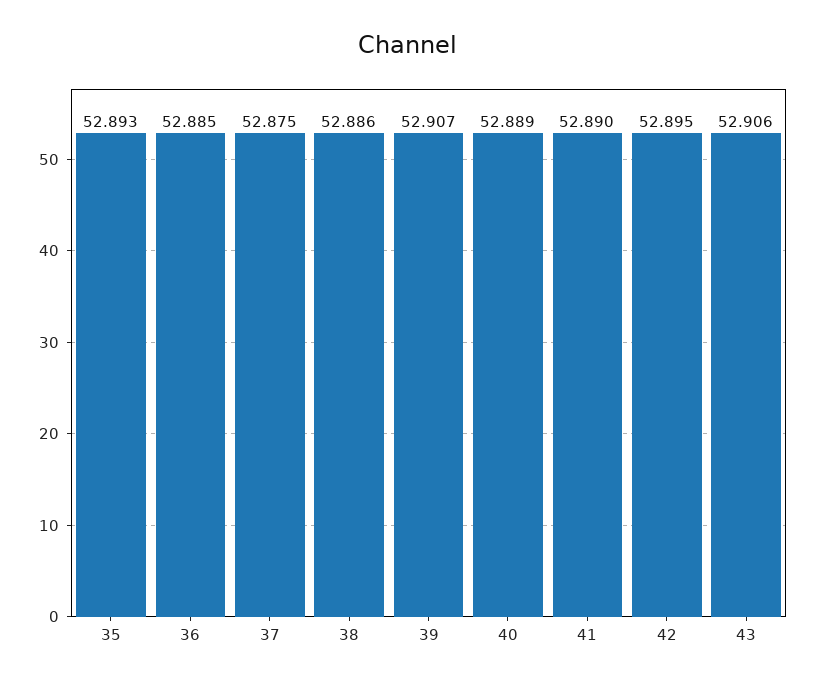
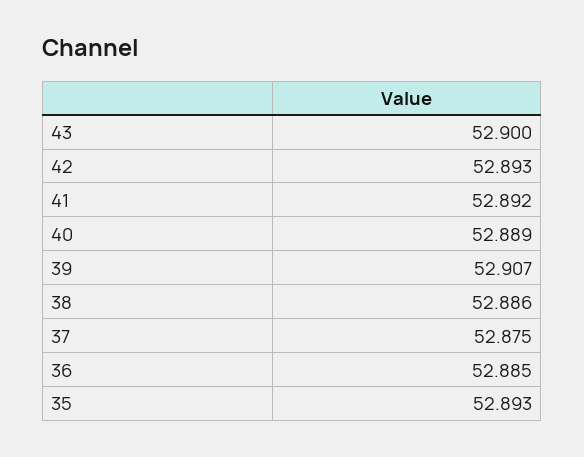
41: 52.89 -> 52.892
42: 52.895 -> 52.893
43: 52.906 -> 52.9

